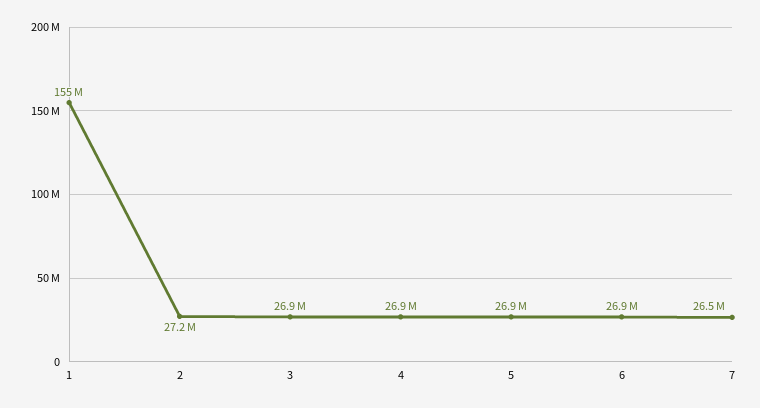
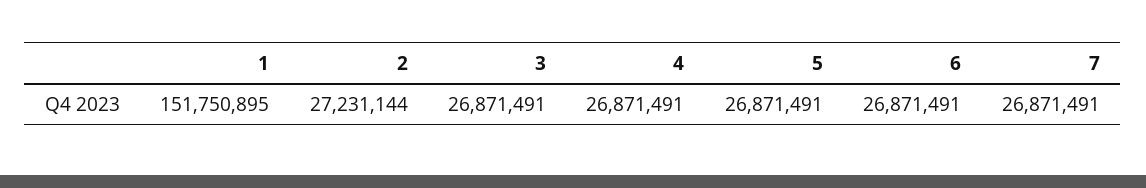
1: 155000000 -> 151750895
7: 26500000 -> 26871491

